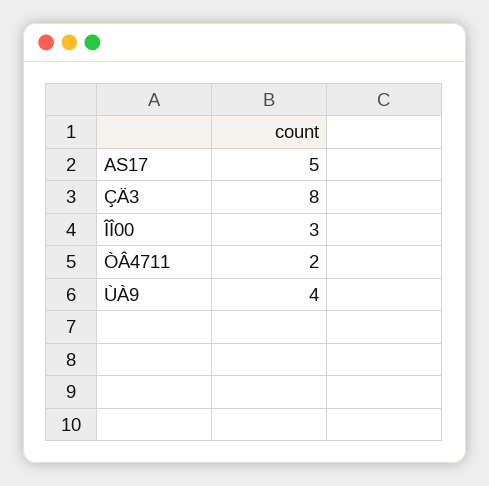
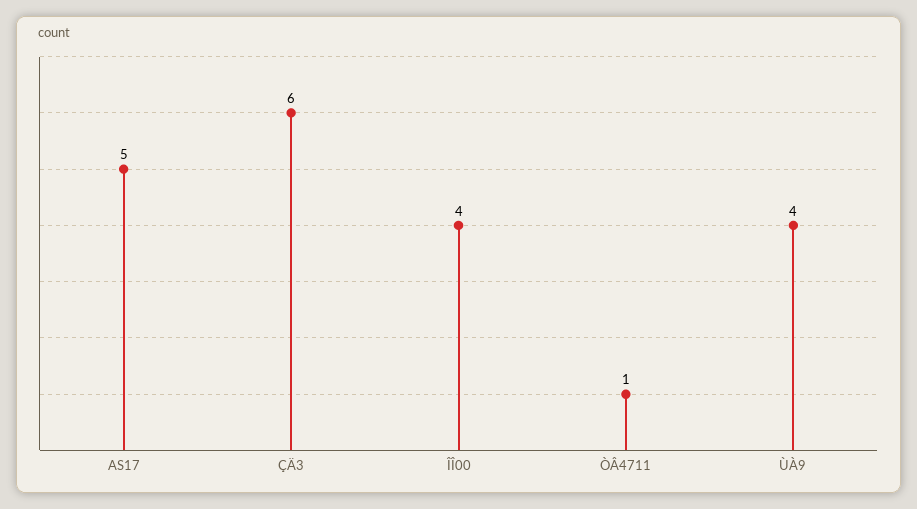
ÇÄ3: 8 -> 6
ÎÎ00: 3 -> 4
ÒÂ4711: 2 -> 1

